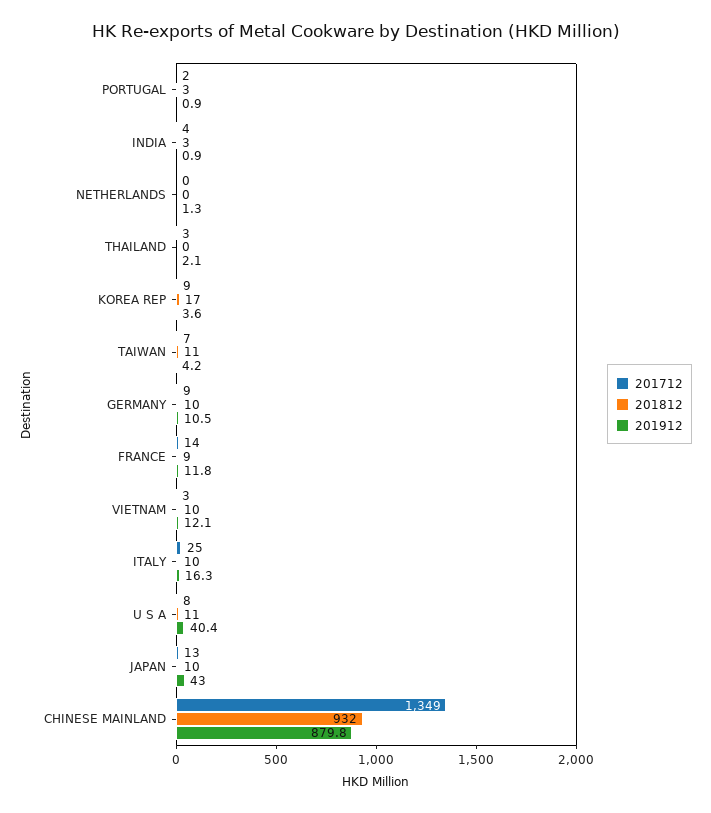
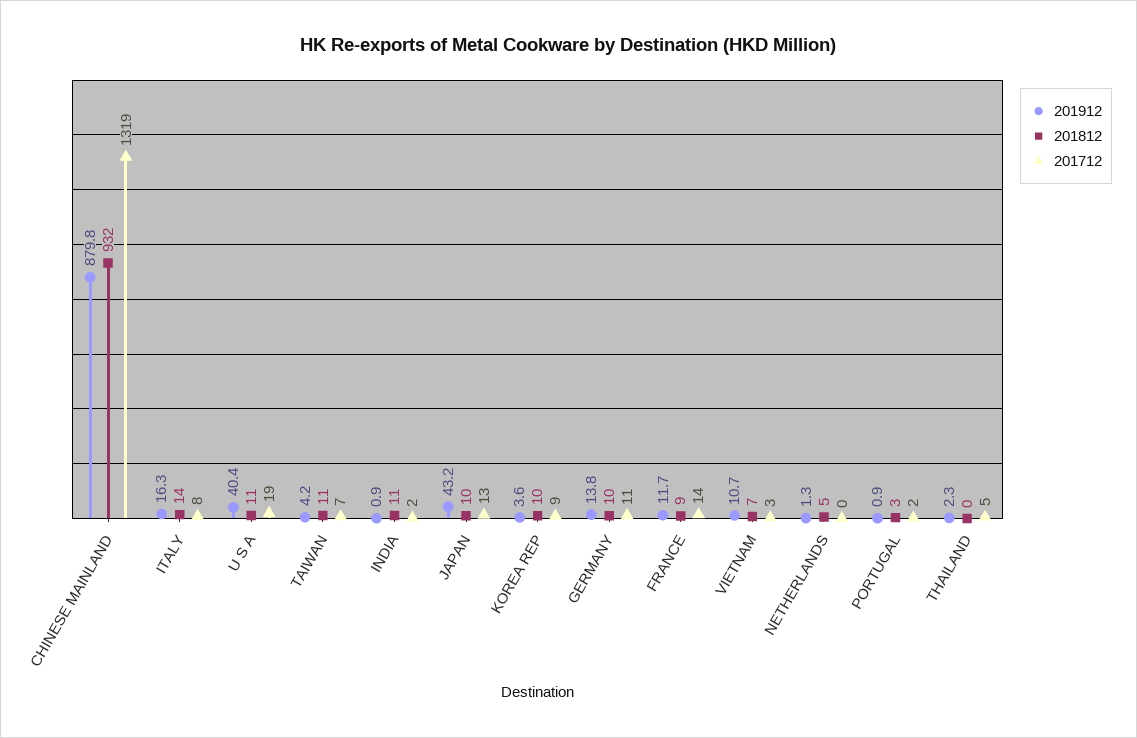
201712, INDIA: 4 -> 2
201812, INDIA: 3 -> 11
201812, NETHERLANDS: 0 -> 5
201712, THAILAND: 3 -> 5
201912, THAILAND: 2.1 -> 2.3
201812, KOREA REP: 17 -> 10
201712, GERMANY: 9 -> 11
201912, GERMANY: 10.5 -> 13.8
201912, FRANCE: 11.8 -> 11.7
201812, VIETNAM: 10 -> 7
201912, VIETNAM: 12.1 -> 10.7
201712, ITALY: 25 -> 8
201812, ITALY: 10 -> 14
201712, U S A: 8 -> 19
201912, JAPAN: 43 -> 43.2
201712, CHINESE MAINLAND: 1349 -> 1319

